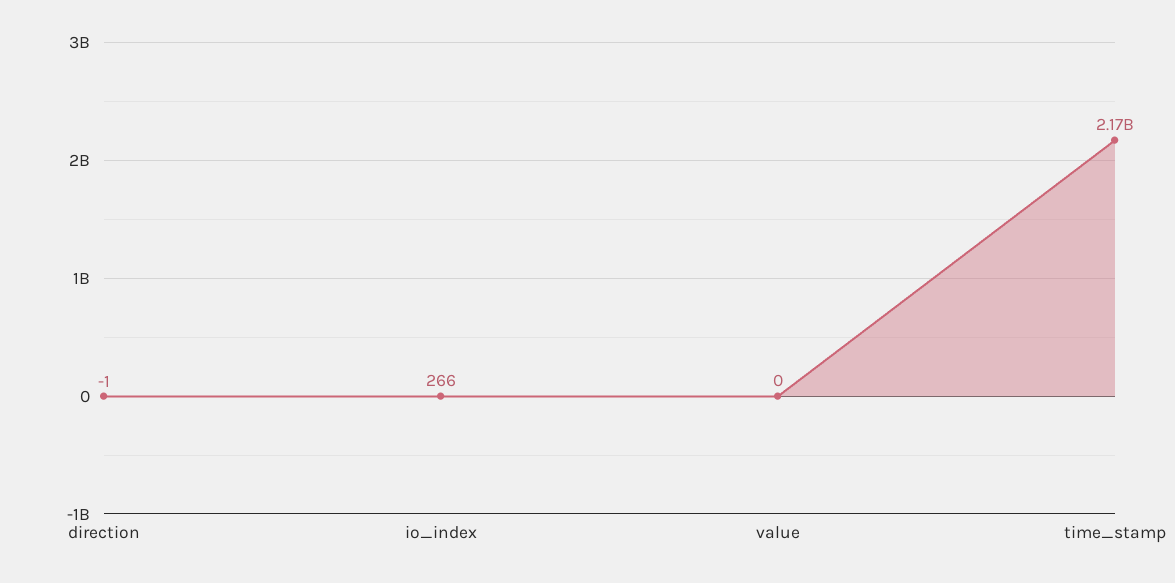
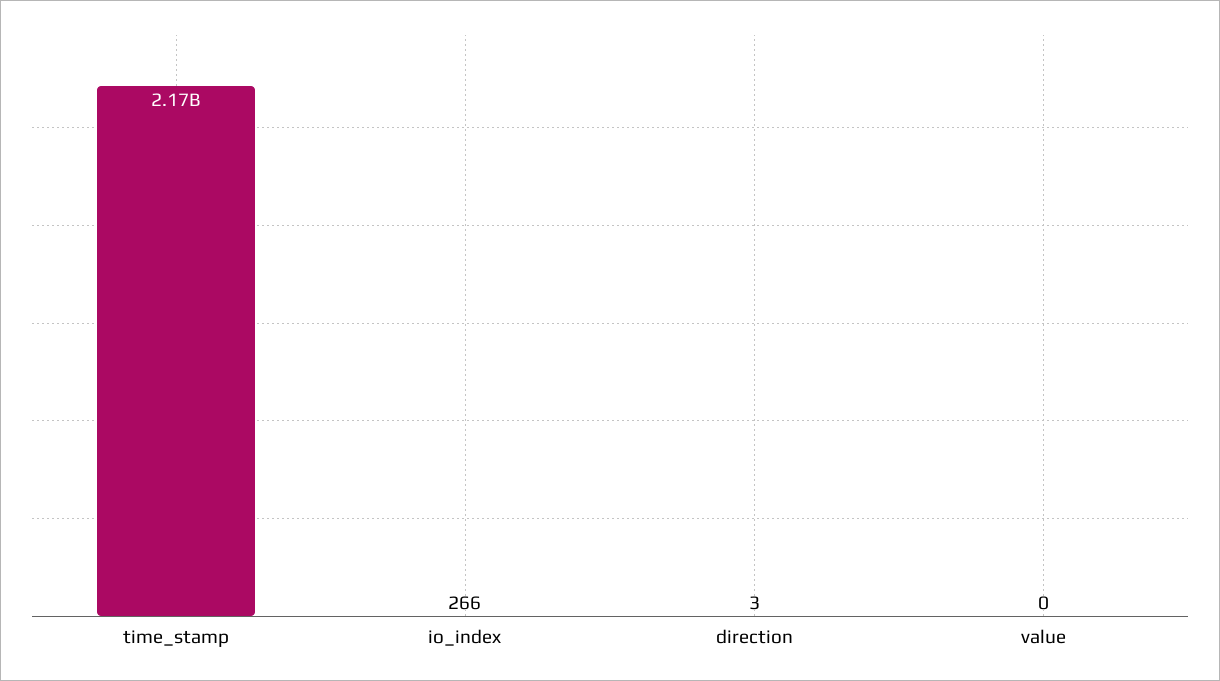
direction: -1 -> 3

